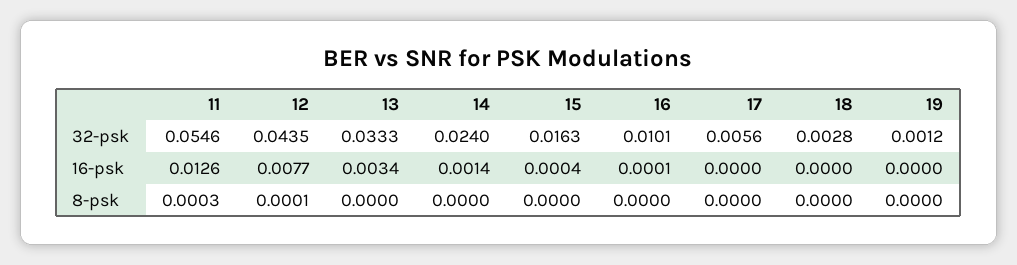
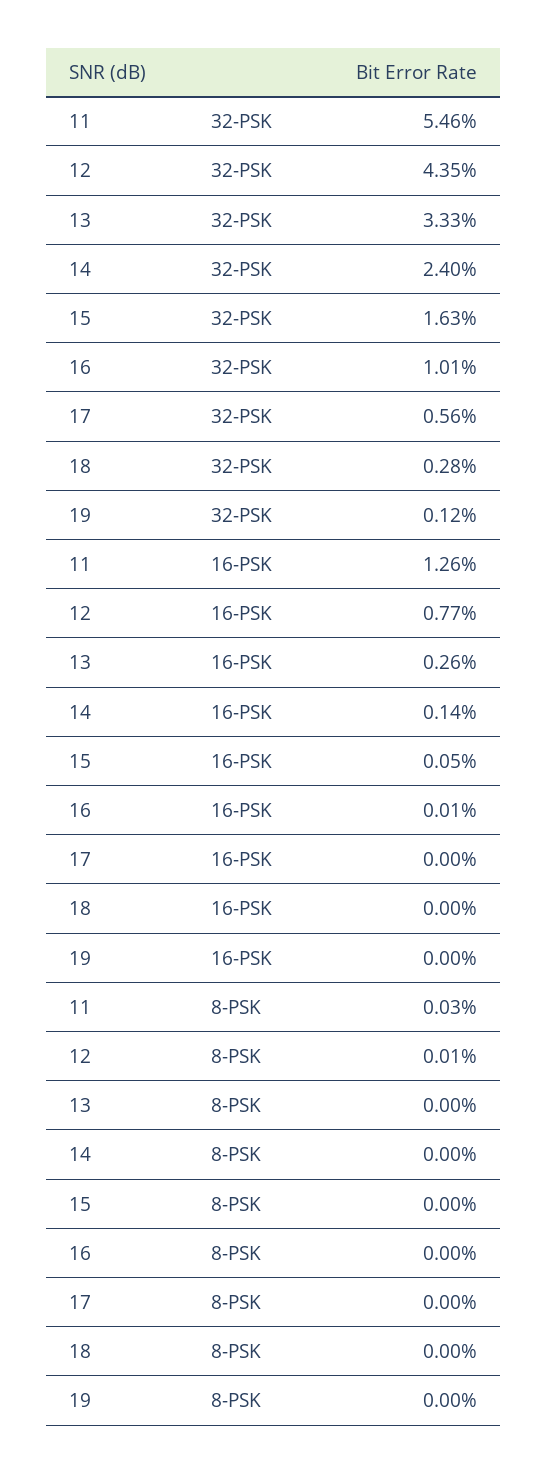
13, 16-psk: 0.0034 -> 0.0026
15, 16-psk: 0.0004 -> 0.0005

